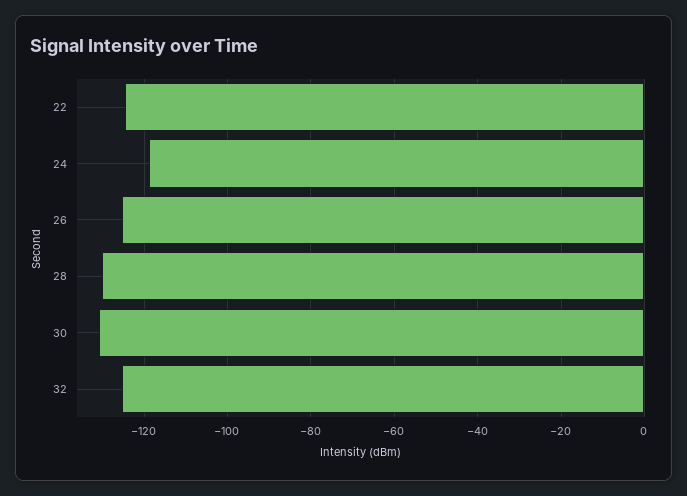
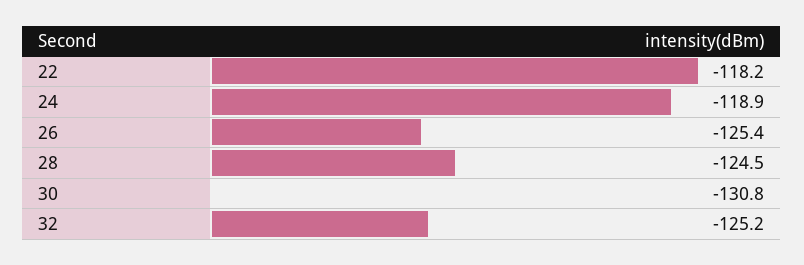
22: -124 -> -118.2
28: -130 -> -124.5

